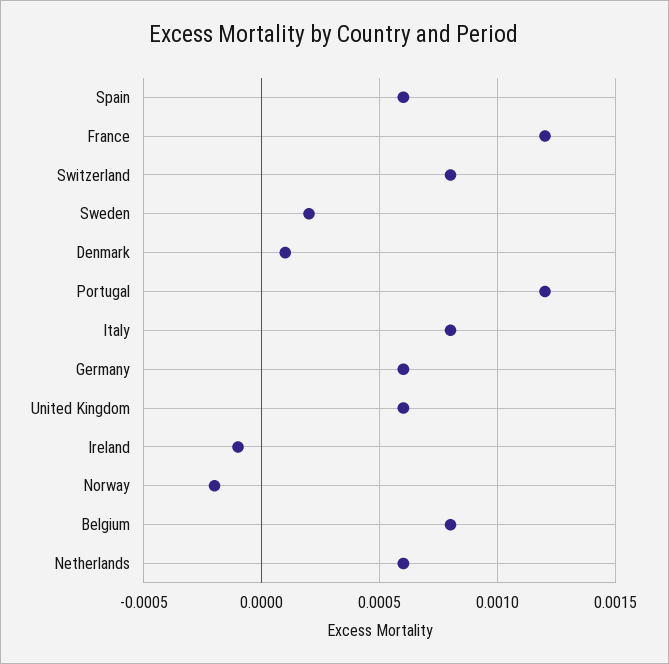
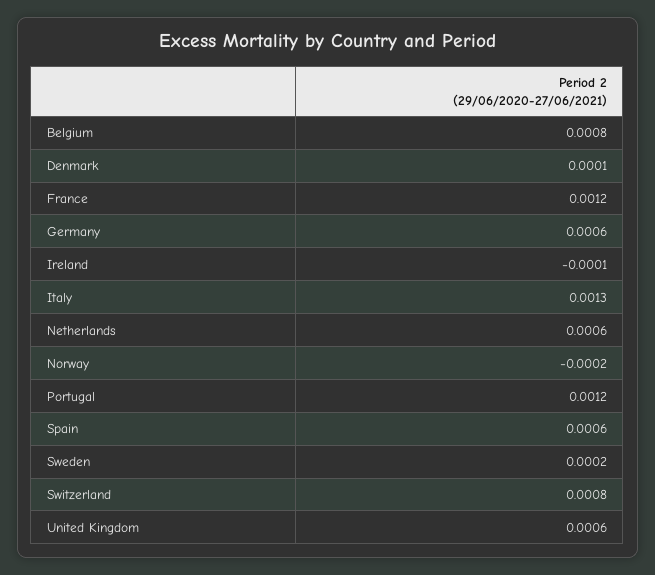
Italy: 0.0008 -> 0.0013

